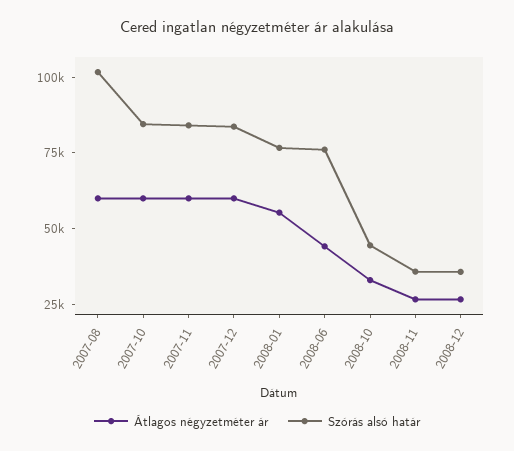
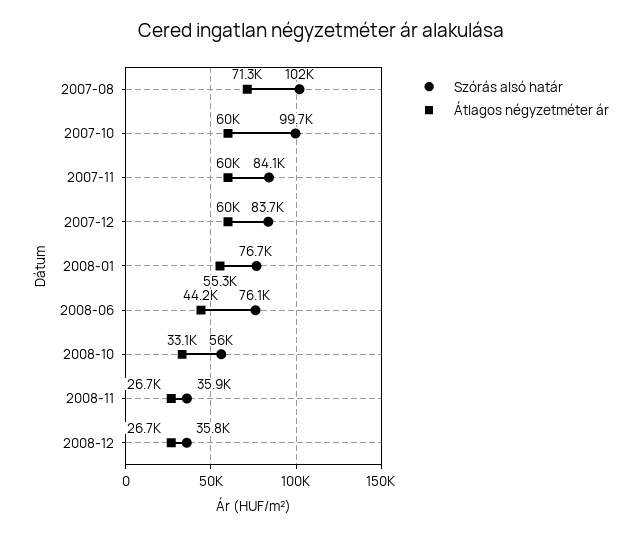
Átlagos négyzetméter ár, 2007-08: 60000 -> 71300
Szórás alsó határ, 2007-10: 85000 -> 99700
Szórás alsó határ, 2008-10: 45000 -> 56000

